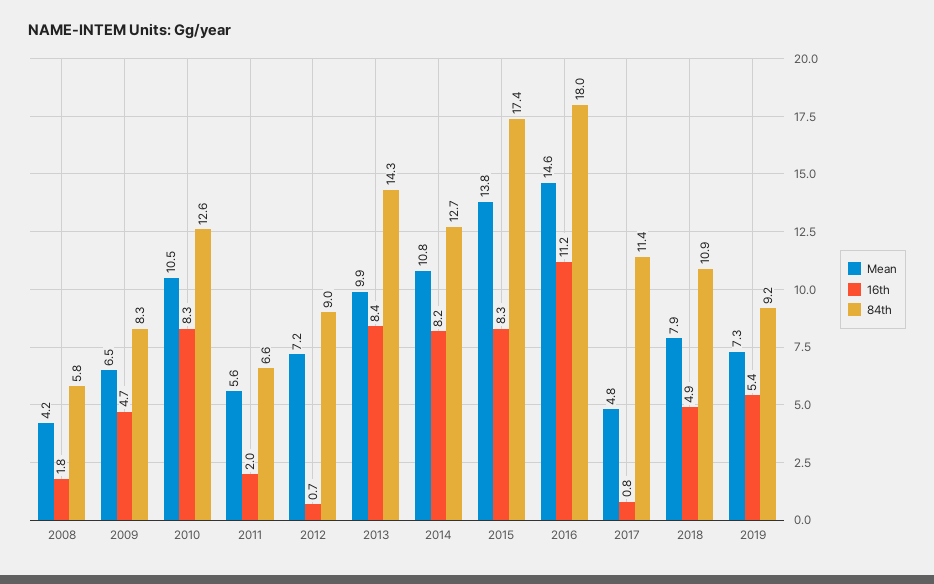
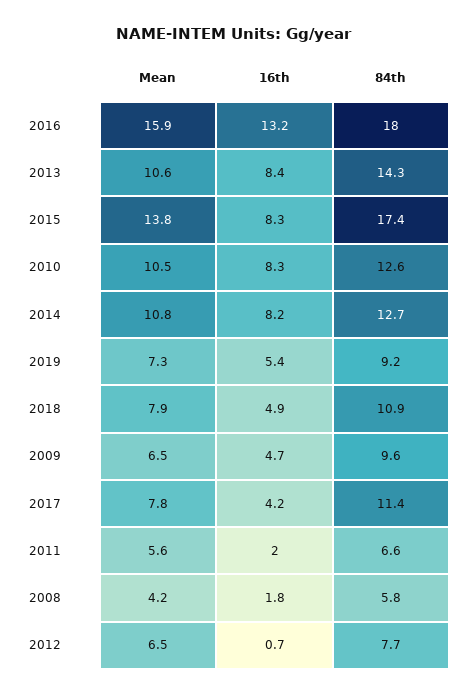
84th, 2009: 8.3 -> 9.6
Mean, 2012: 7.2 -> 6.5
84th, 2012: 9 -> 7.7
Mean, 2013: 9.9 -> 10.6
Mean, 2016: 14.6 -> 15.9
16th, 2016: 11.2 -> 13.2
Mean, 2017: 4.8 -> 7.8
16th, 2017: 0.8 -> 4.2

